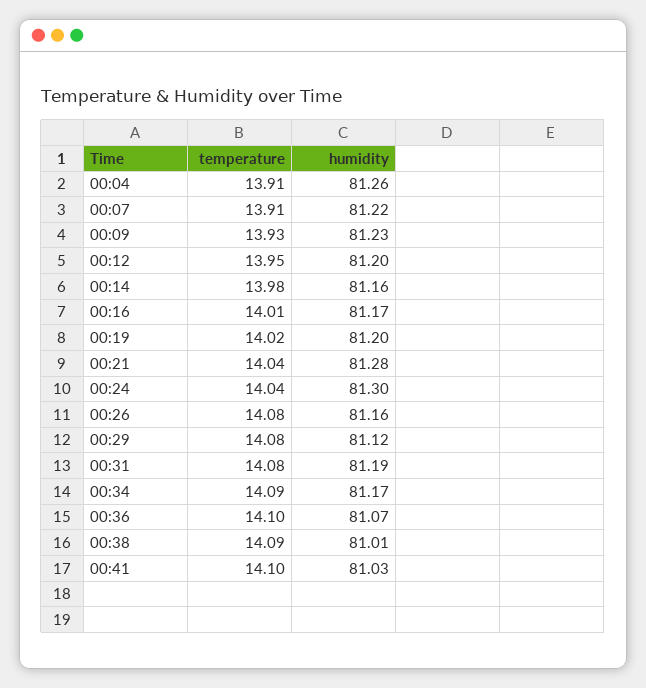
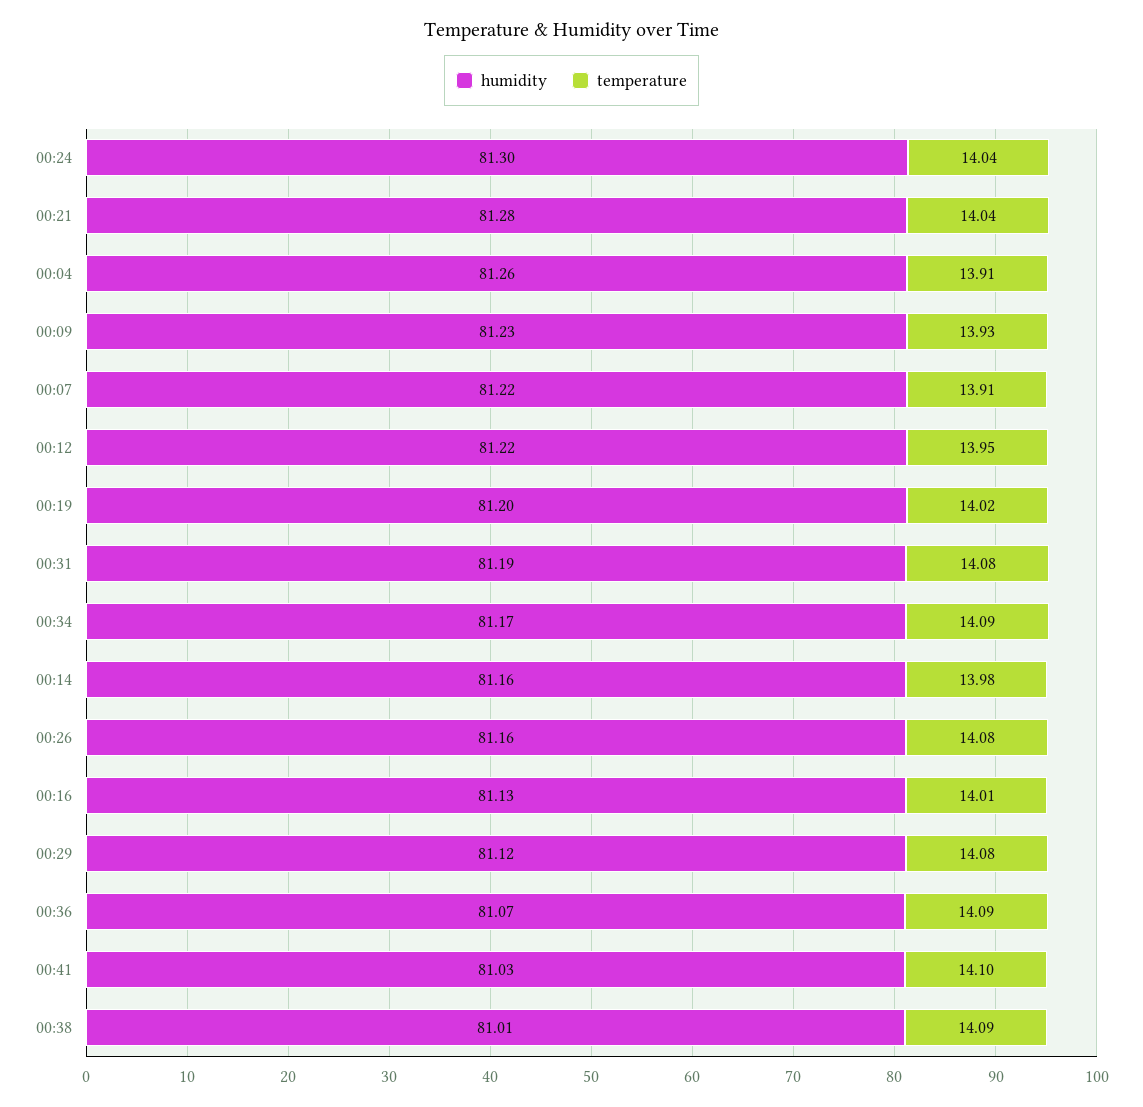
humidity, 00:12: 81.2 -> 81.22
humidity, 00:16: 81.17 -> 81.13
temperature, 00:36: 14.1 -> 14.09

